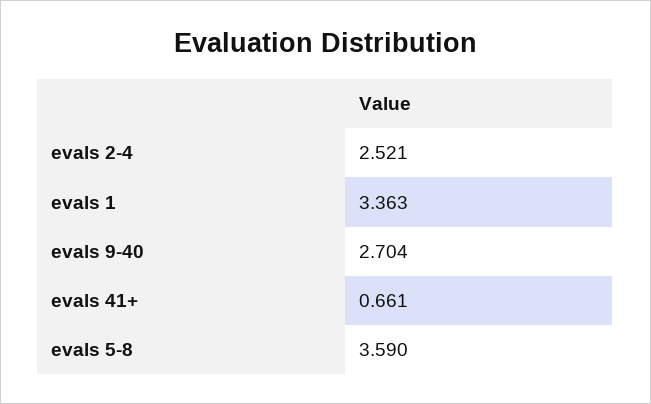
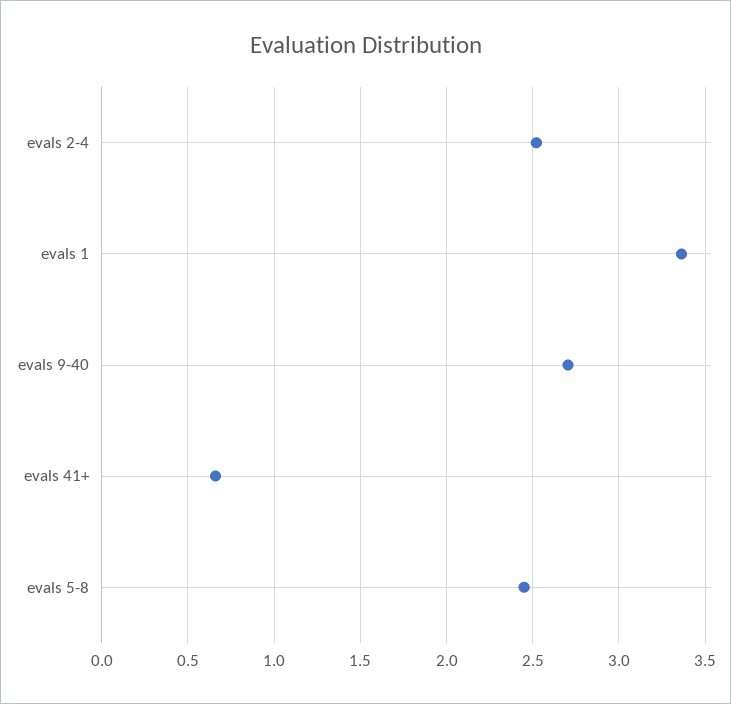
evals 5-8: 3.59 -> 2.45

